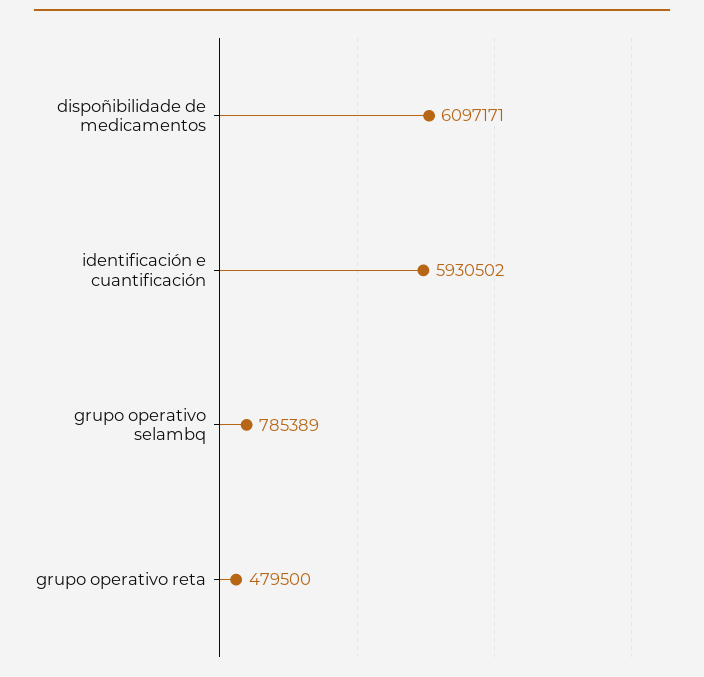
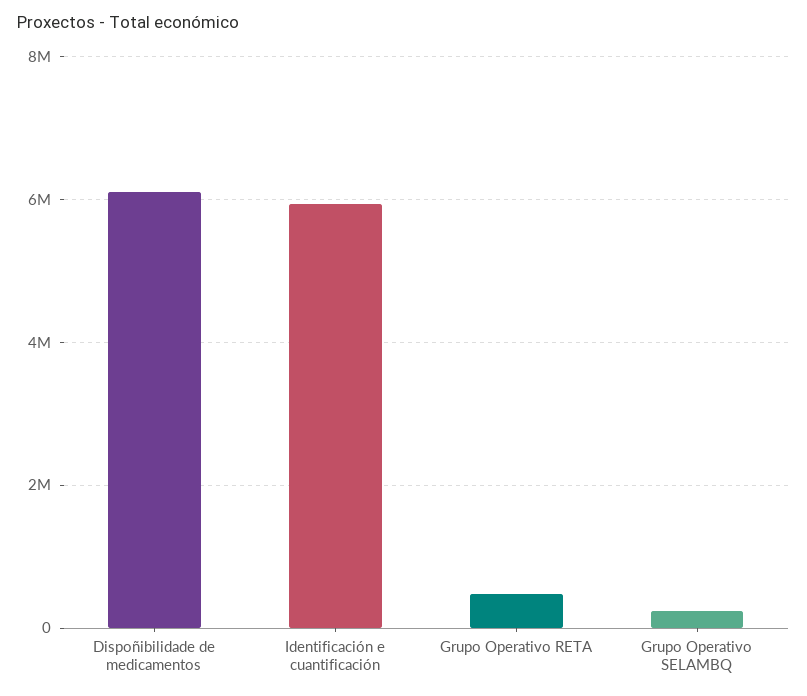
grupo operativo selambq: 785389 -> 200000

